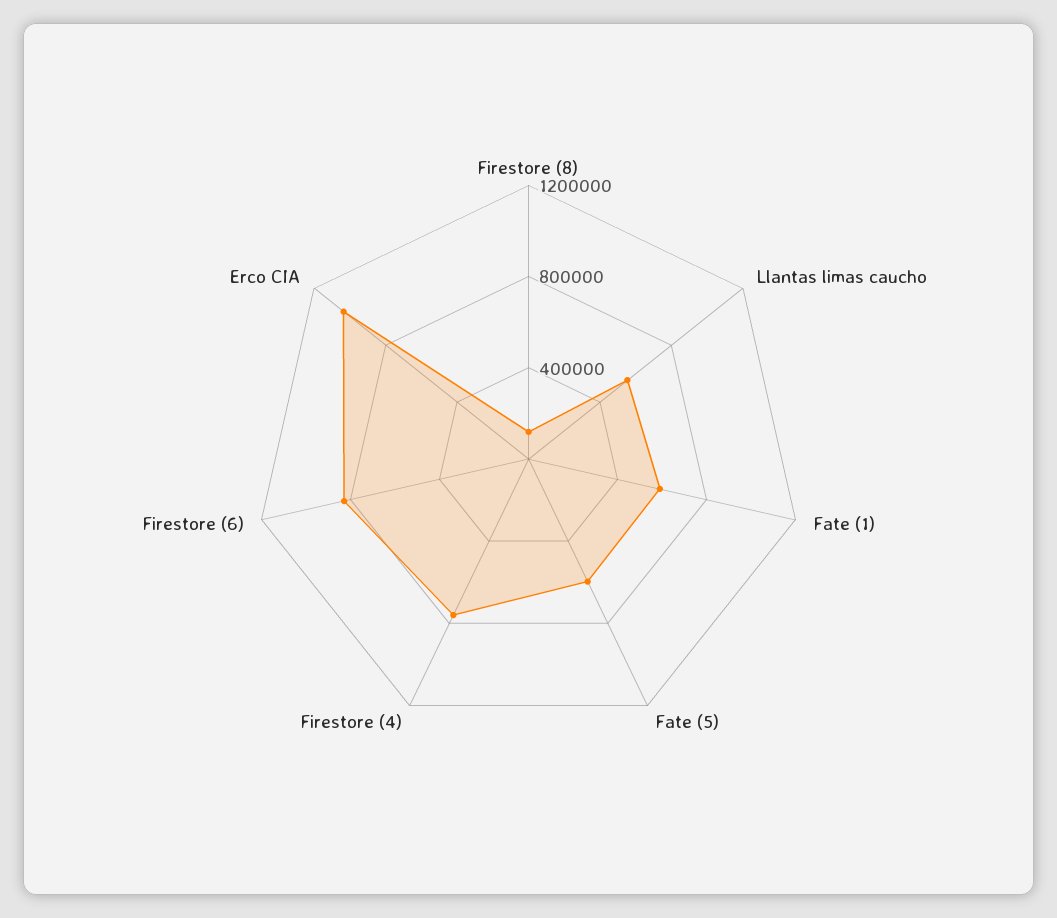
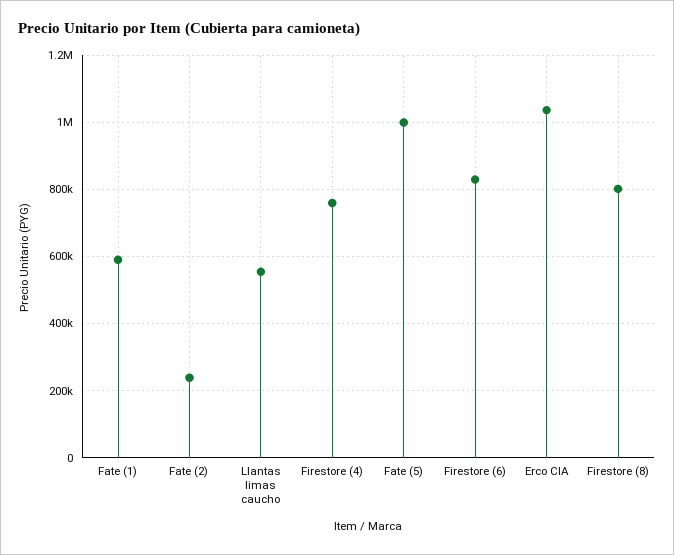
Firestore (8): 100000 -> 800000
Fate (5): 600000 -> 1000000
Fate (2): none -> 240000

